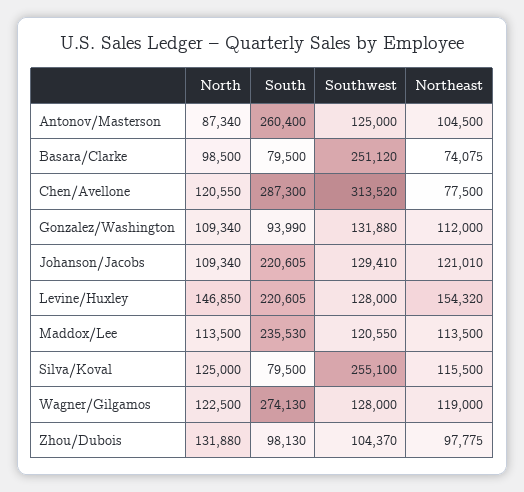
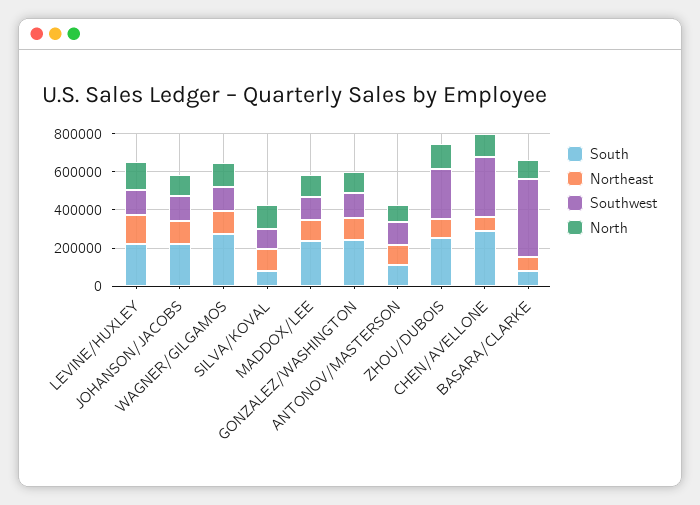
South, Antonov/Masterson: 260400 -> 100000
Southwest, Basara/Clarke: 251120 -> 400000
South, Gonzalez/Washington: 93990 -> 250000
Southwest, Silva/Koval: 255100 -> 100000
South, Zhou/Dubois: 98130 -> 250000
Southwest, Zhou/Dubois: 104370 -> 250000

